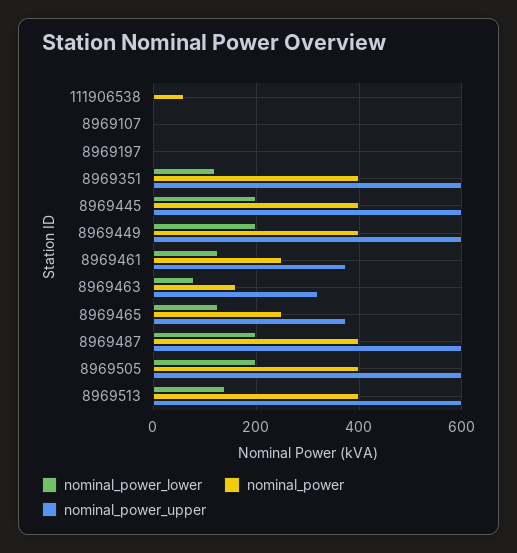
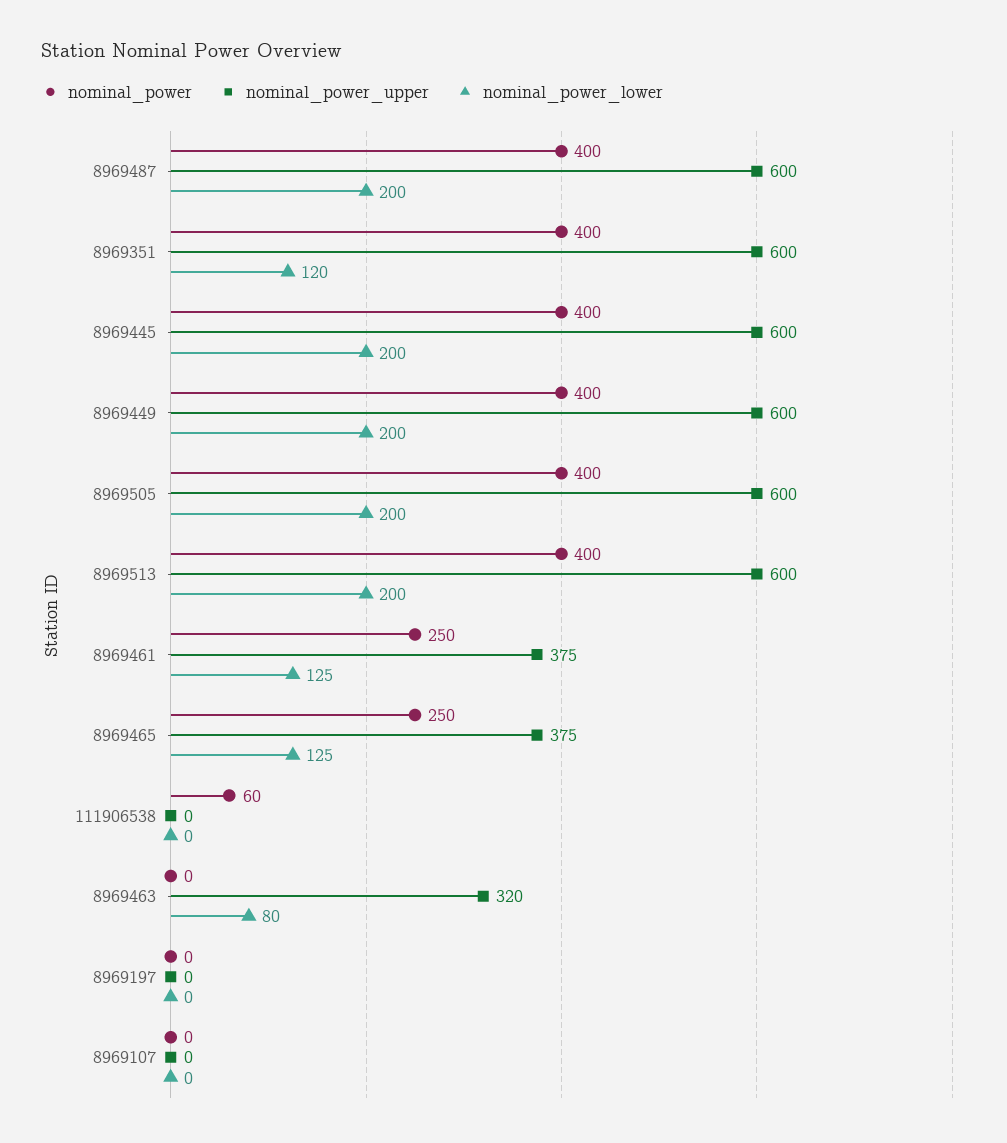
nominal_power, 8969463: 160 -> 0
nominal_power_lower, 8969513: 140 -> 200

